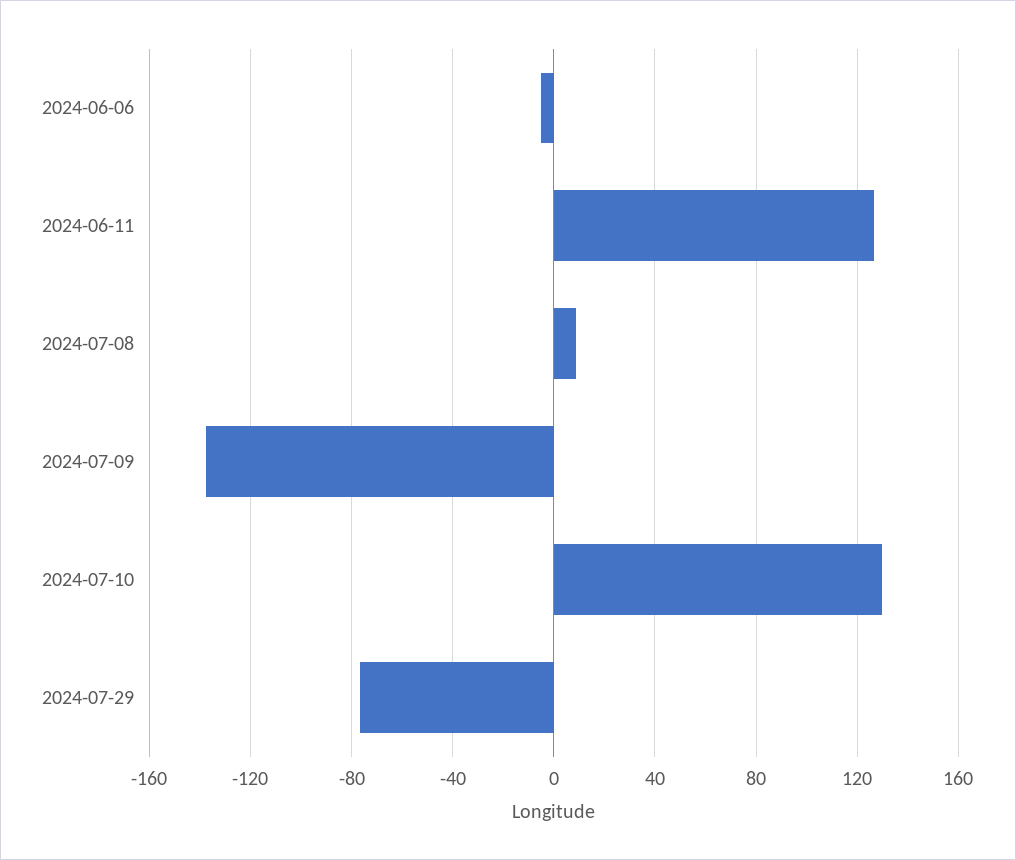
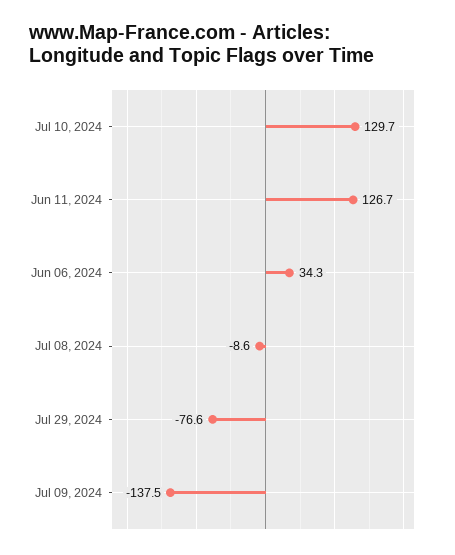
2024-06-06: -5 -> 34.3
2024-07-08: 10 -> -8.6

